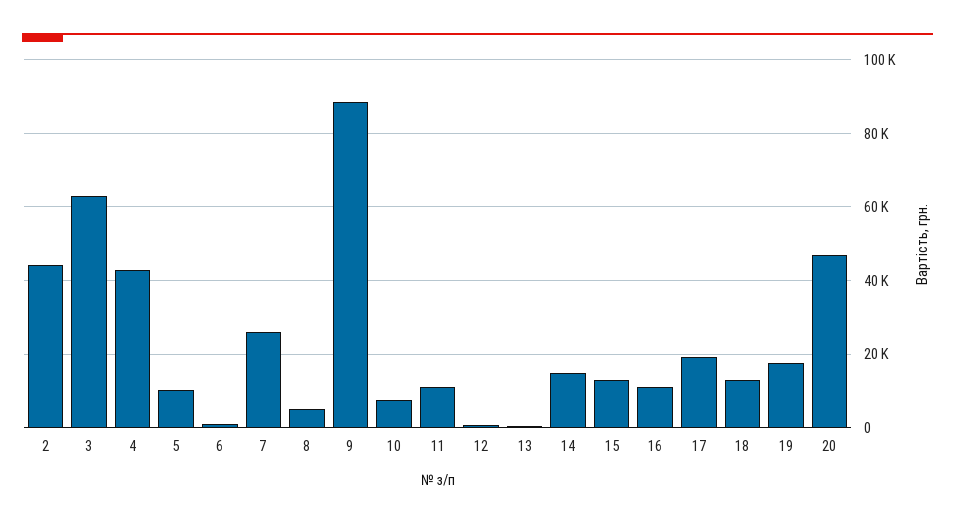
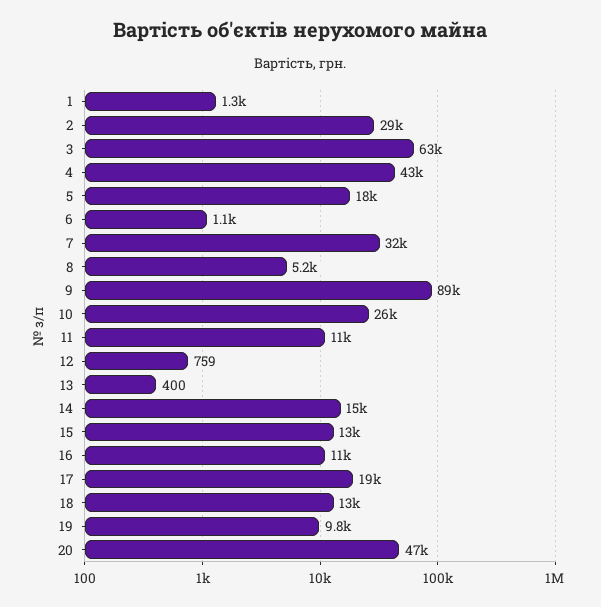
2: 44000 -> 29000
5: 10000 -> 18000
7: 26000 -> 32000
10: 8000 -> 26000
19: 18000 -> 9800
1: none -> 1300

